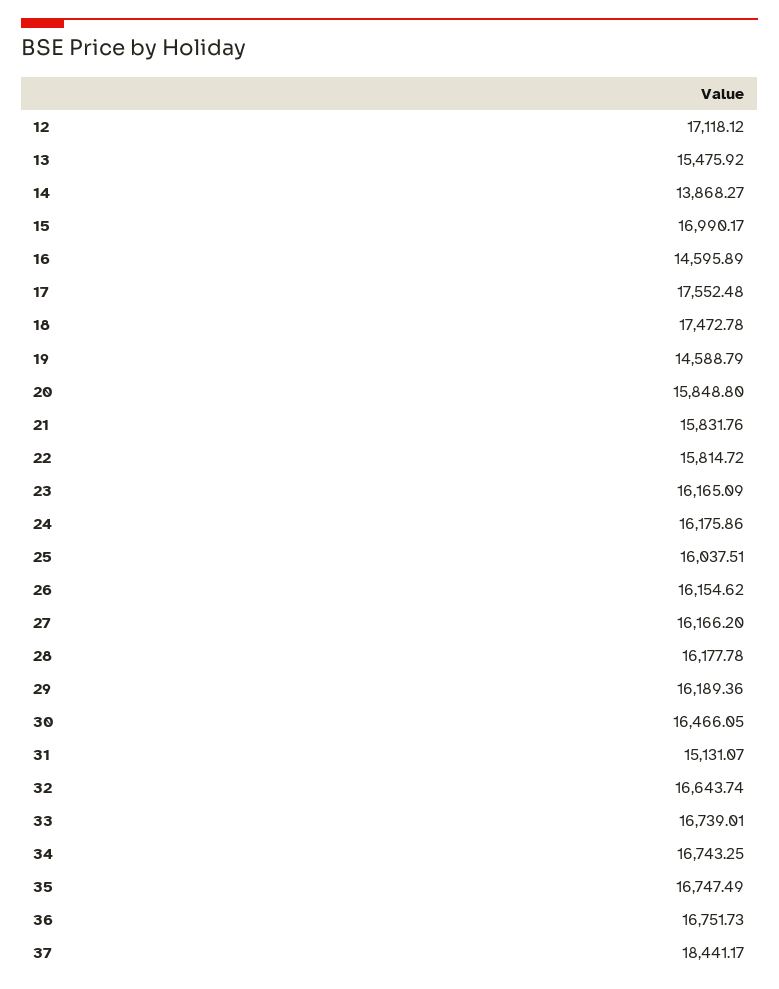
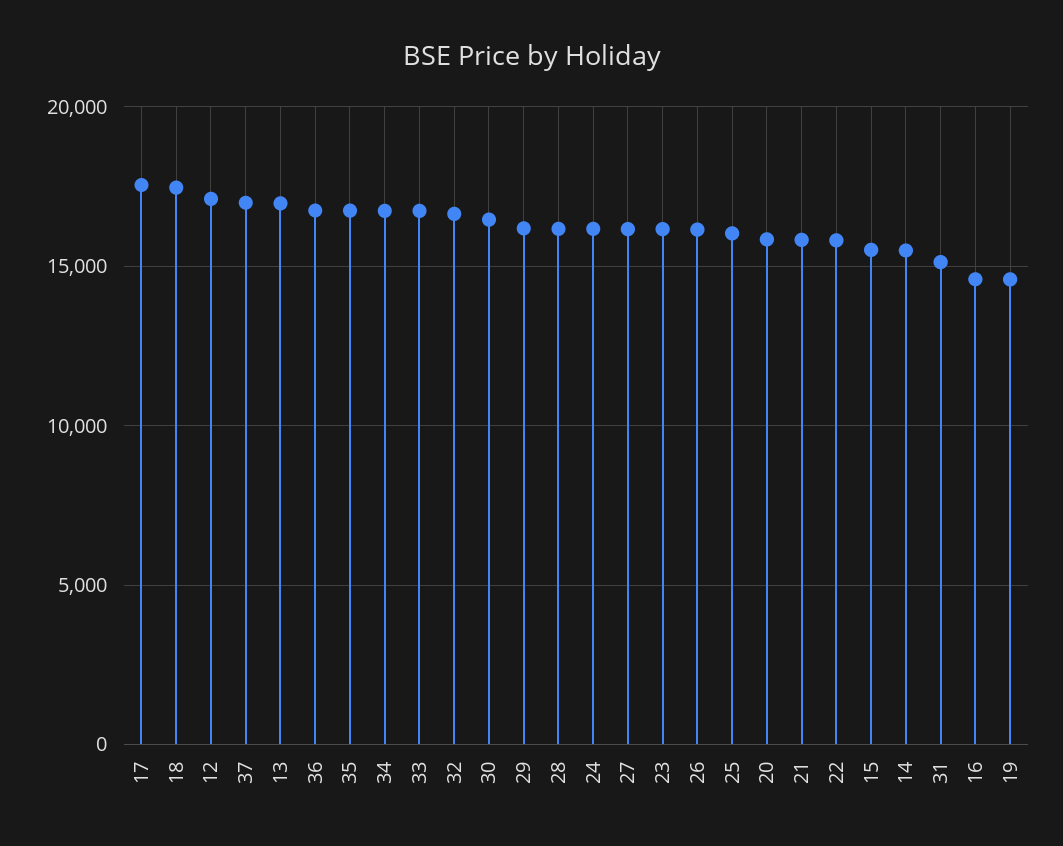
13: 15475.92 -> 17000
14: 13868.27 -> 15500
15: 16990.17 -> 15500
37: 18441.17 -> 17000

